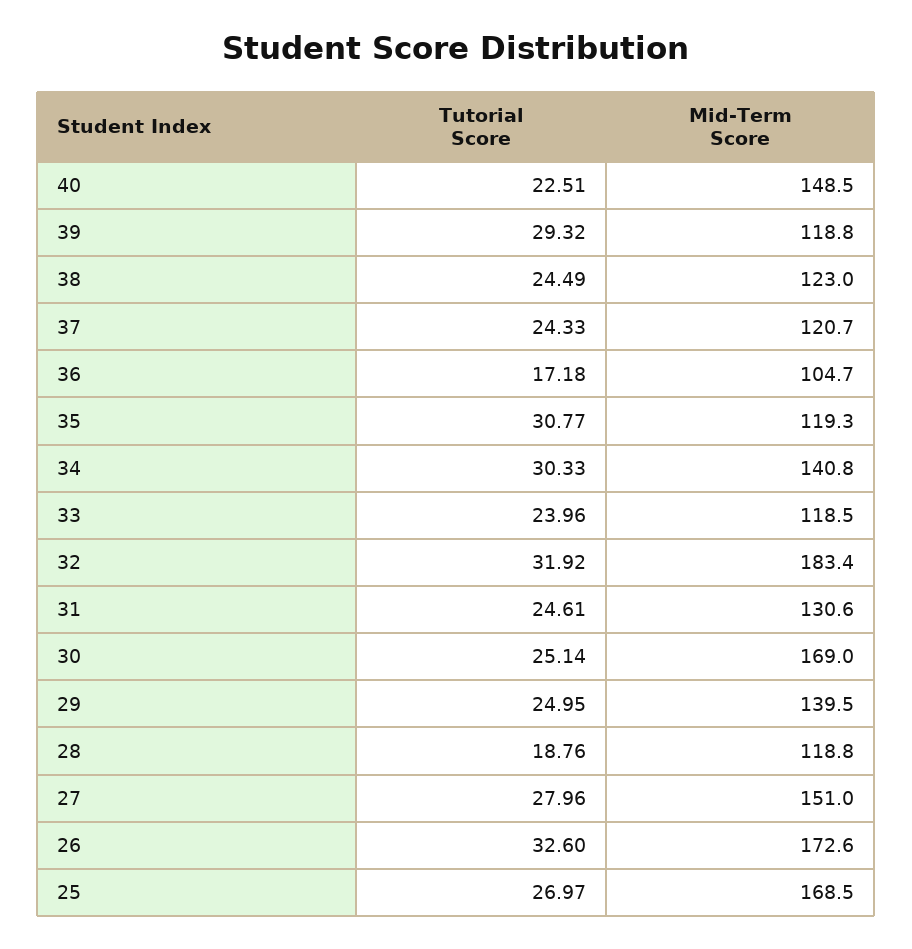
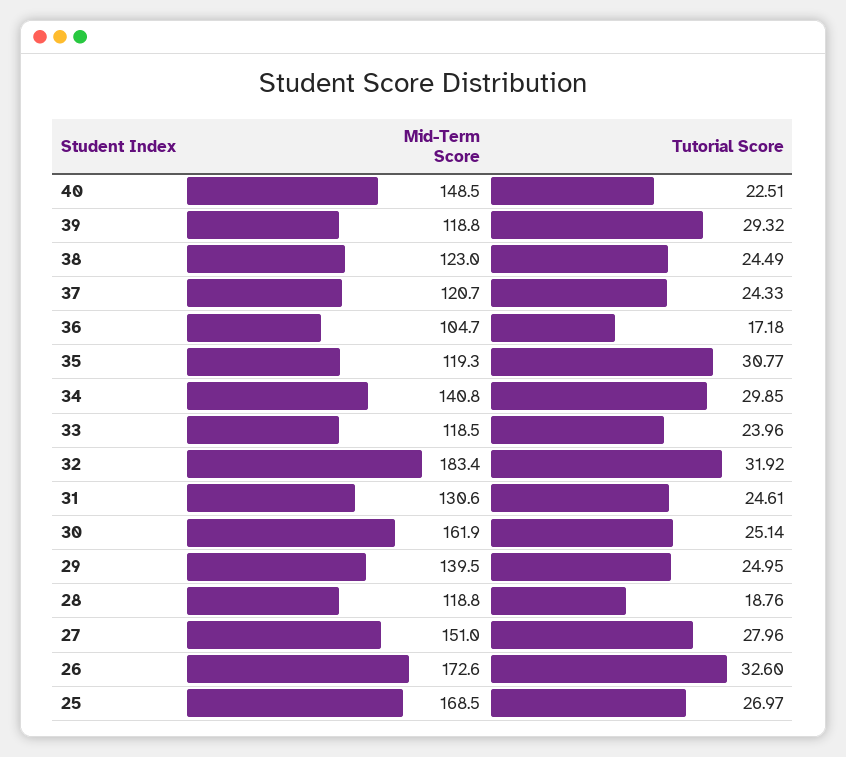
Tutorial Score, 34: 30.33 -> 29.85
Mid-Term Score, 30: 169 -> 161.9

